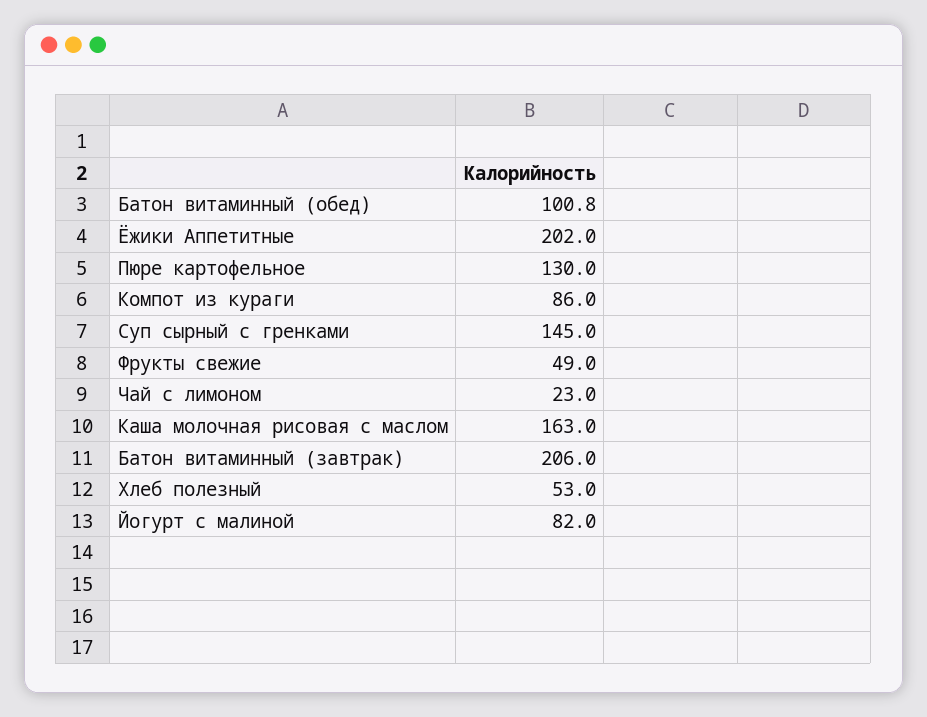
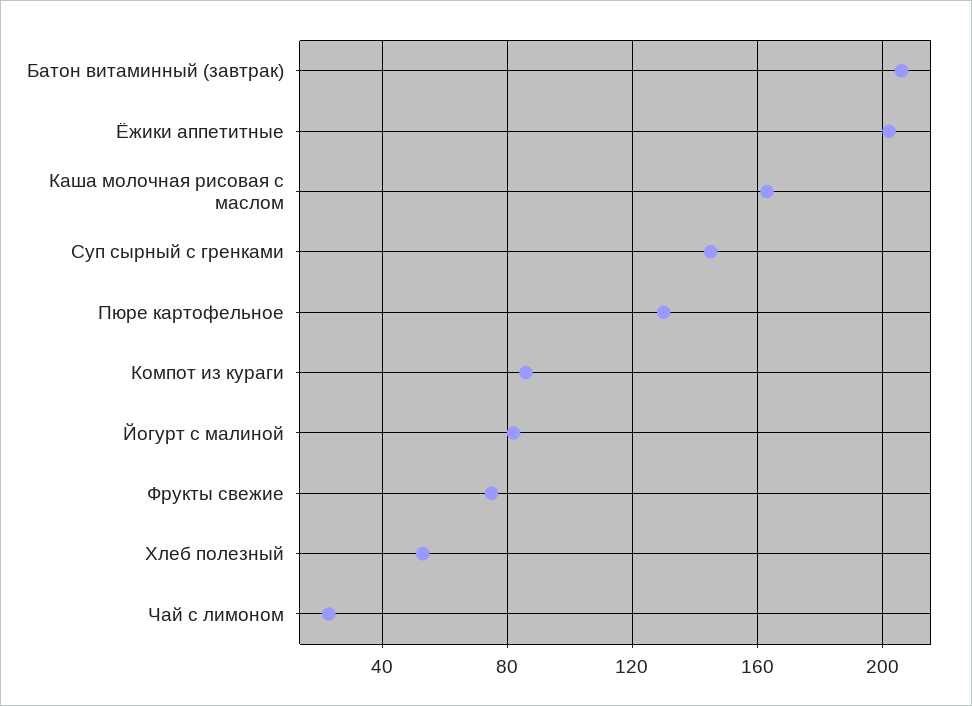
Батон витаминный (обед): 100.8 -> none
Фрукты свежие: 49 -> 75

